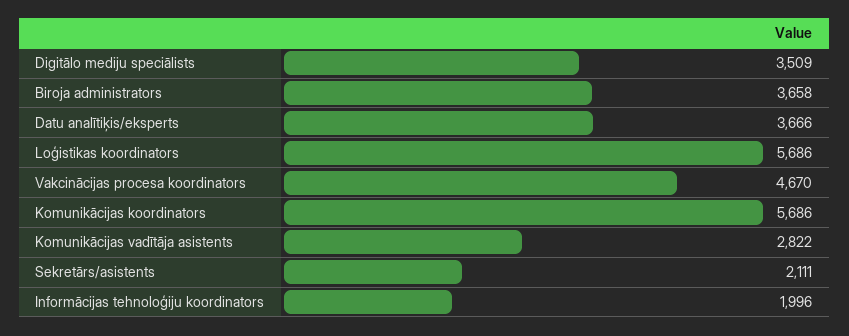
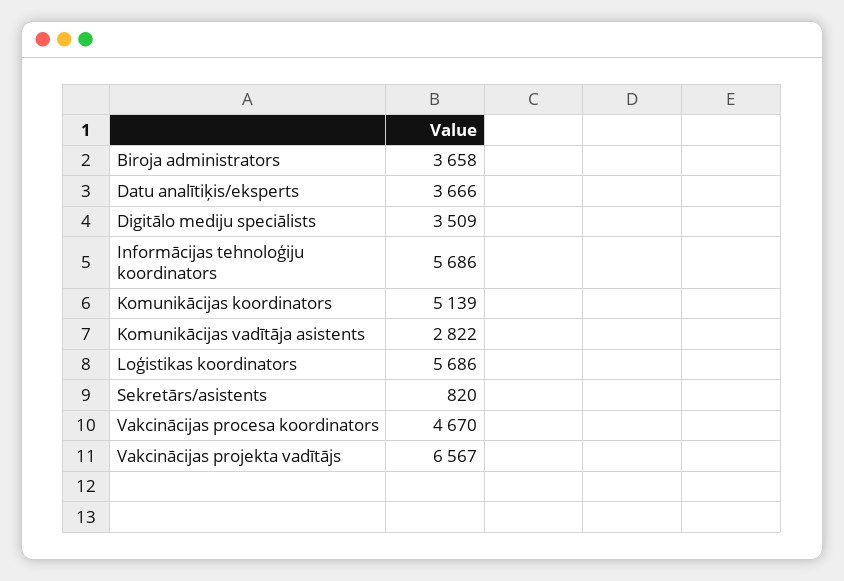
Komunikācijas koordinators: 5686 -> 5139
Sekretārs/asistents: 2111 -> 820
Informācijas tehnoloģiju koordinators: 1996 -> 5686
Vakcinācijas projekta vadītājs: none -> 6567

